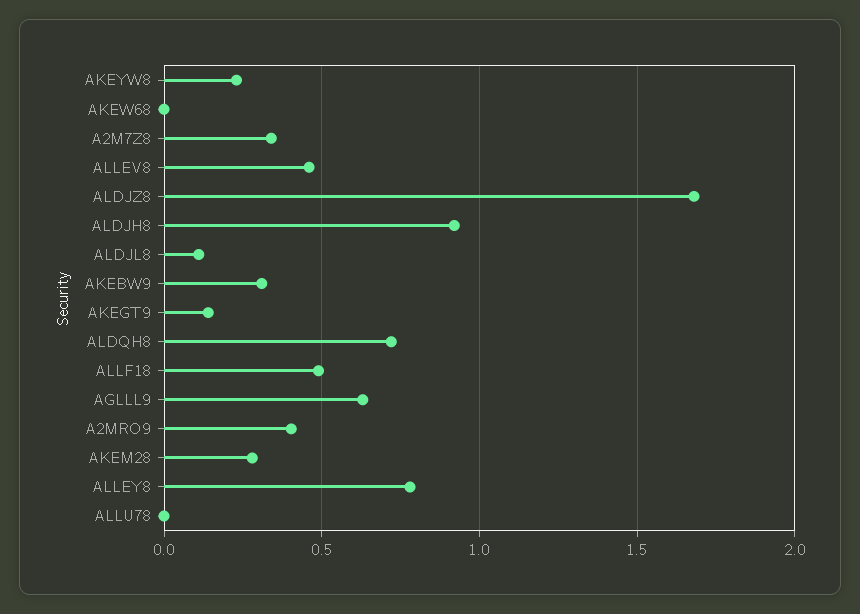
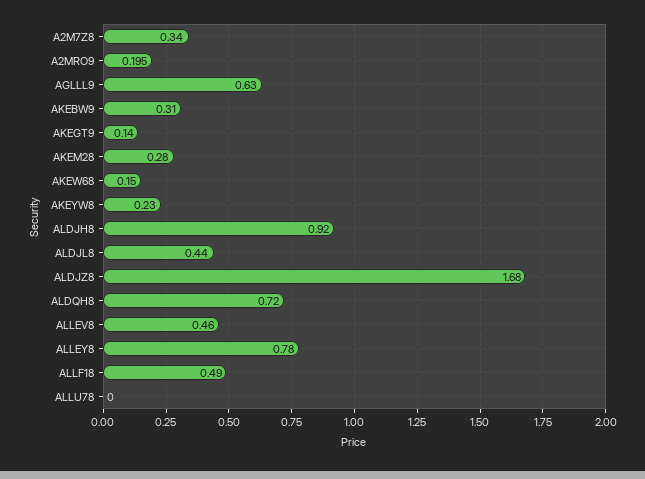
AKEW68: 0 -> 0.15
ALDJL8: 0.1 -> 0.44
A2MRO9: 0.4 -> 0.195

